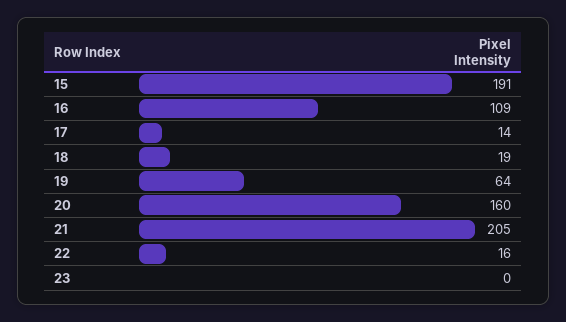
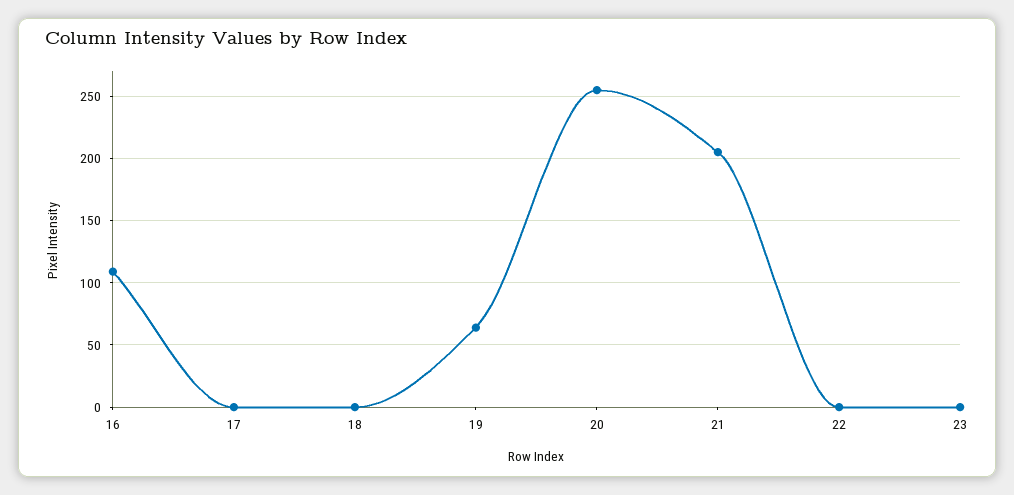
15: 191 -> none
17: 14 -> 0
18: 19 -> 0
20: 160 -> 255
22: 16 -> 0

